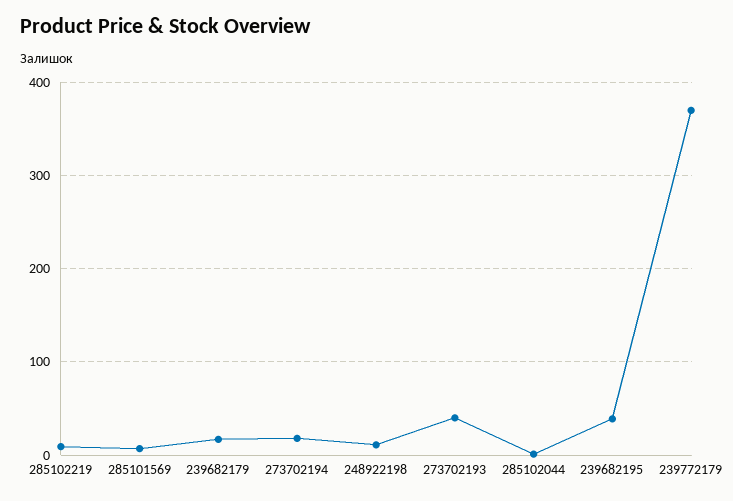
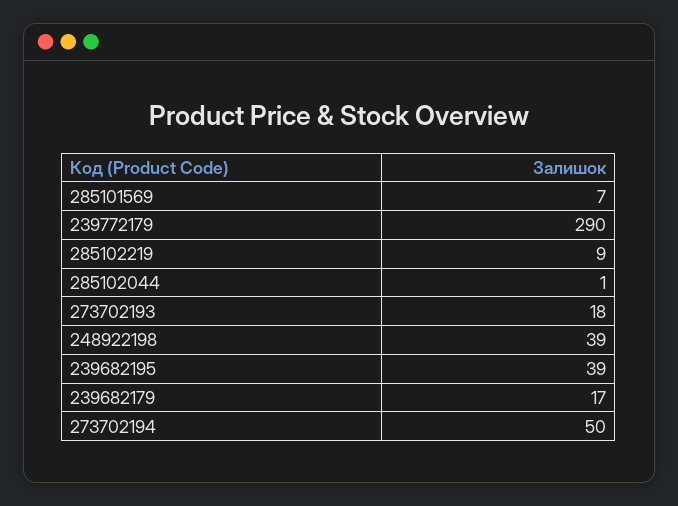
273702194: 20 -> 50
248922198: 10 -> 39
273702193: 40 -> 18
239772179: 370 -> 290

